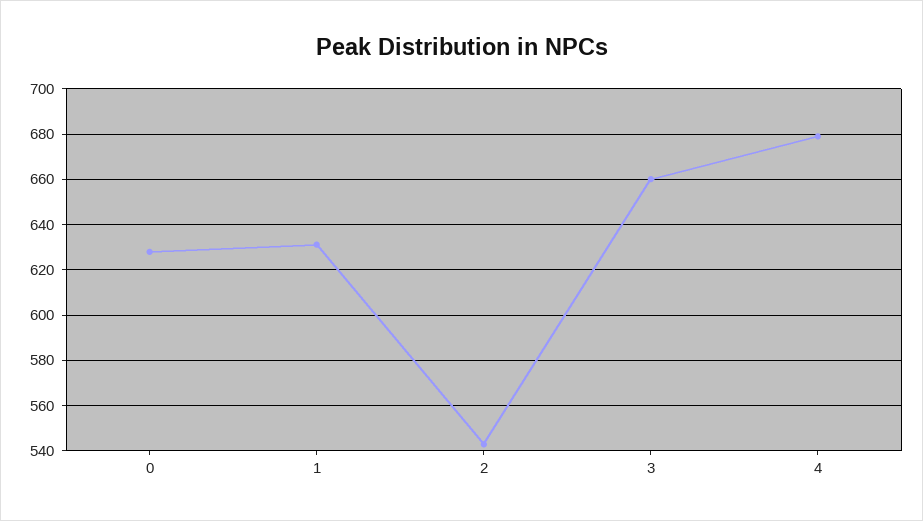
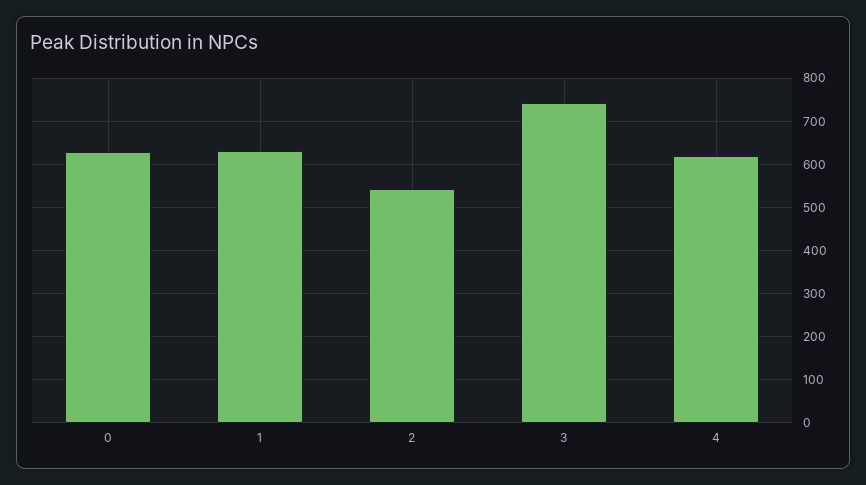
3: 660 -> 740
4: 680 -> 620

